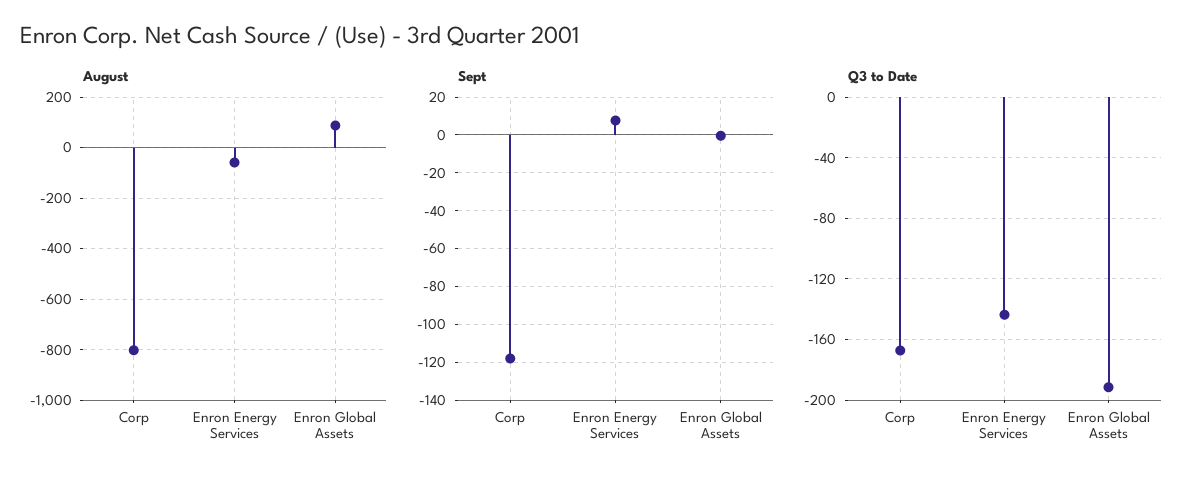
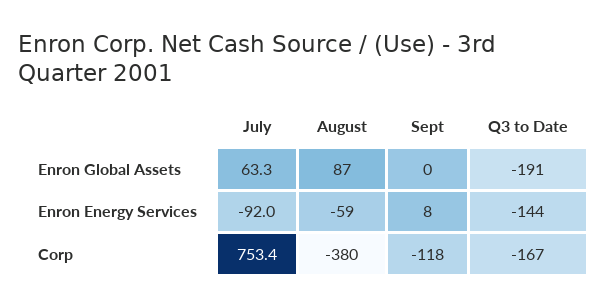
August, Corp: -800 -> -380
July, Enron Global Assets: none -> 63.3
July, Enron Energy Services: none -> -92
July, Corp: none -> 753.4

